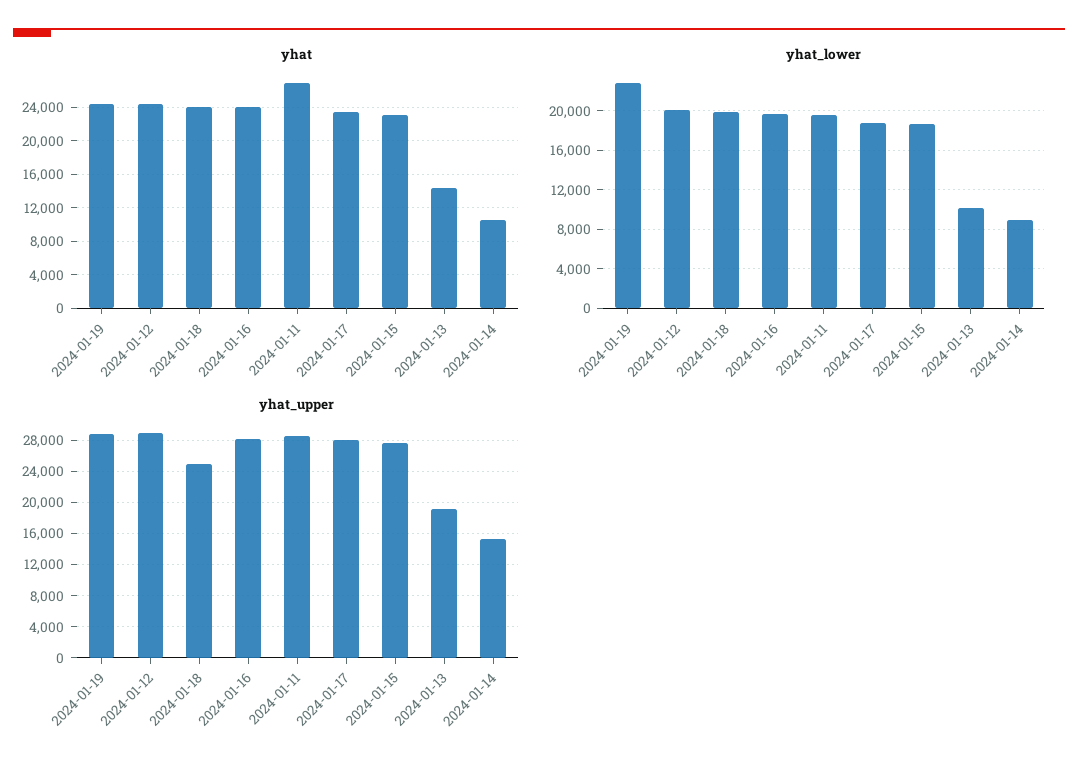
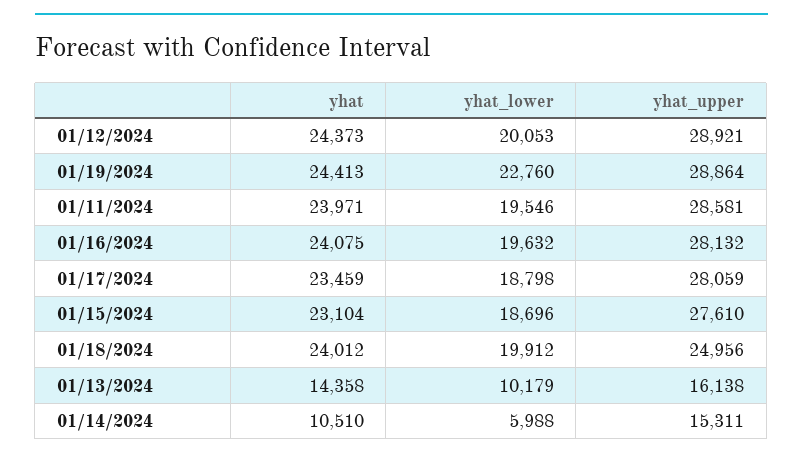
yhat, 2024-01-11: 27000 -> 23971
yhat_lower, 2024-01-14: 9000 -> 5988
yhat_upper, 2024-01-13: 19000 -> 16138

